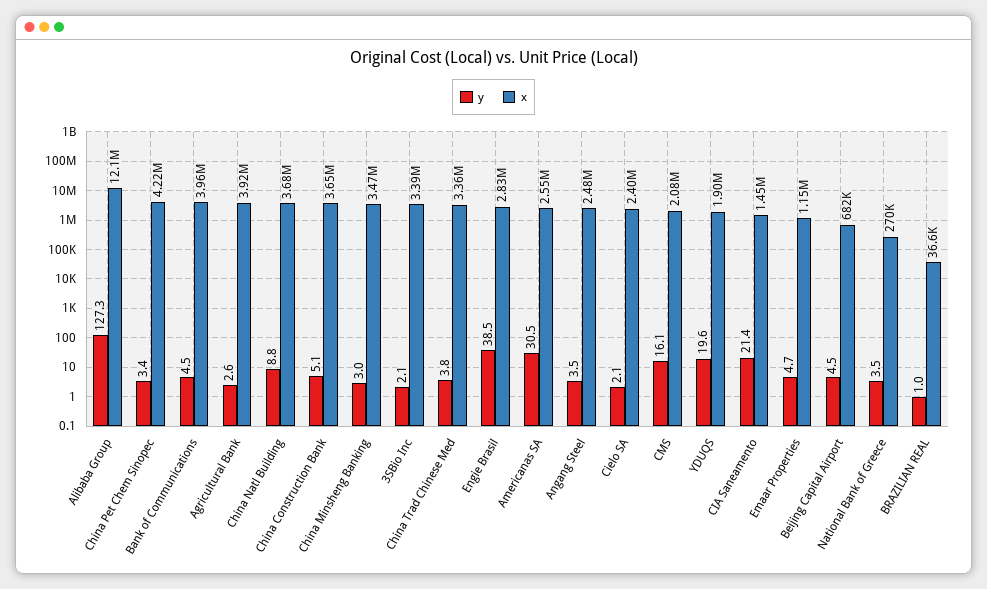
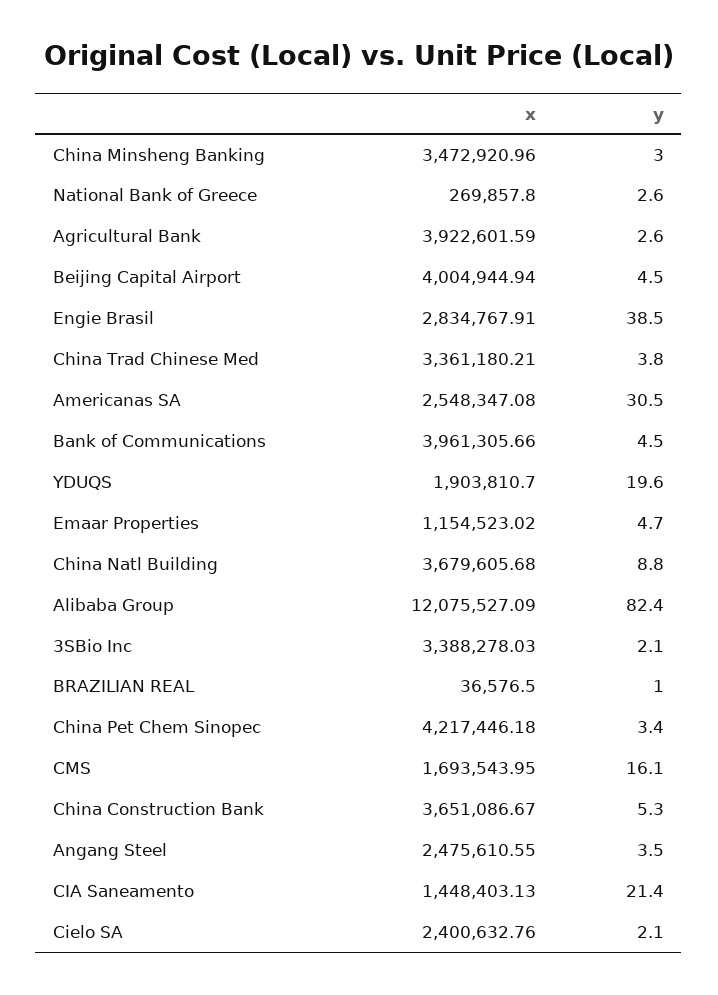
y, Alibaba Group: 127.3 -> 82.4
y, China Construction Bank: 5.1 -> 5.3
x, CMS: 2080000 -> 1693543.95
x, Beijing Capital Airport: 682000 -> 4004944.94
y, National Bank of Greece: 3.5 -> 2.6

